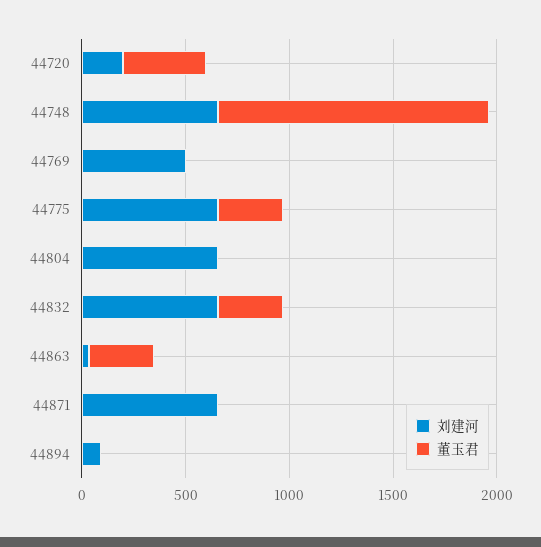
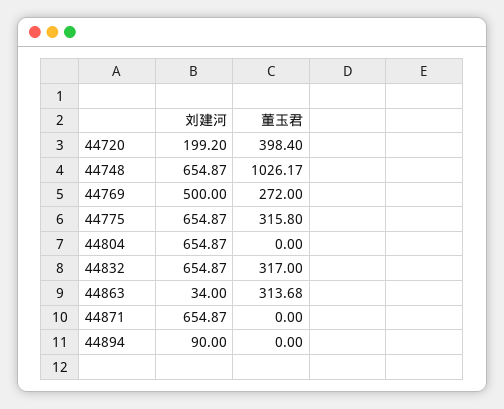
董玉君, 44748: 1300 -> 1026.17
董玉君, 44769: 0 -> 272

